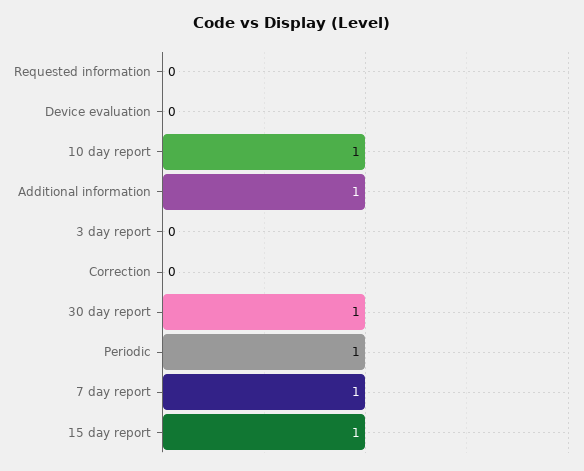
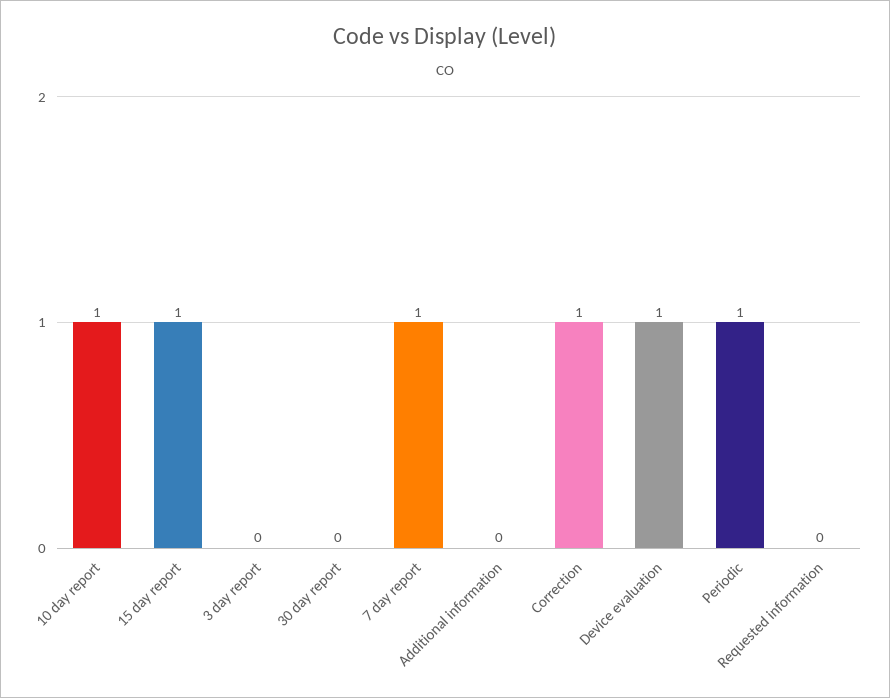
Device evaluation: 0 -> 1
Additional information: 1 -> 0
Correction: 0 -> 1
30 day report: 1 -> 0

